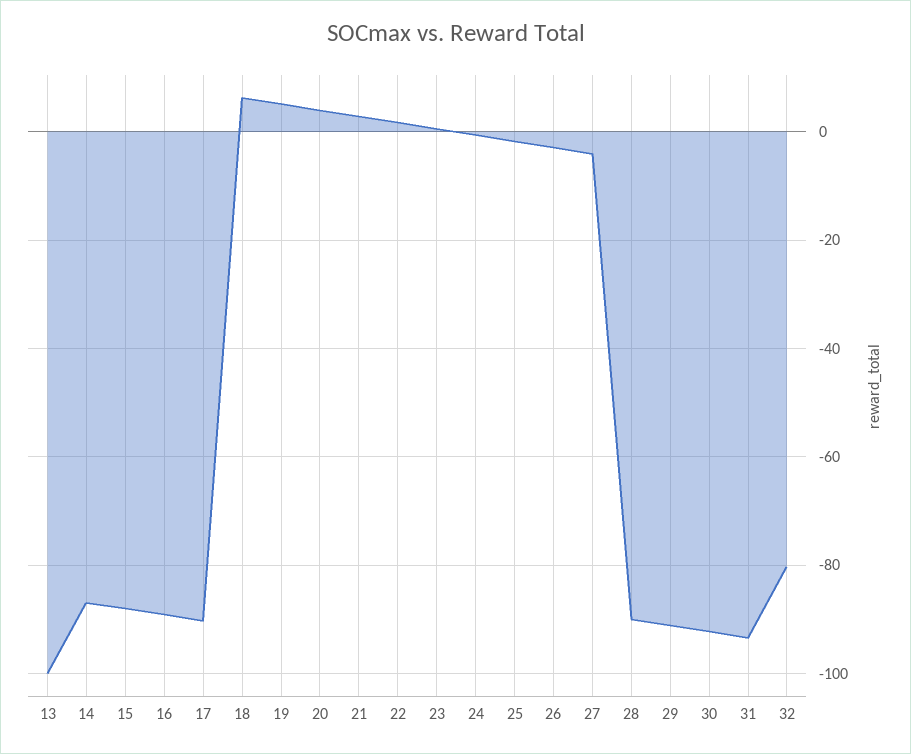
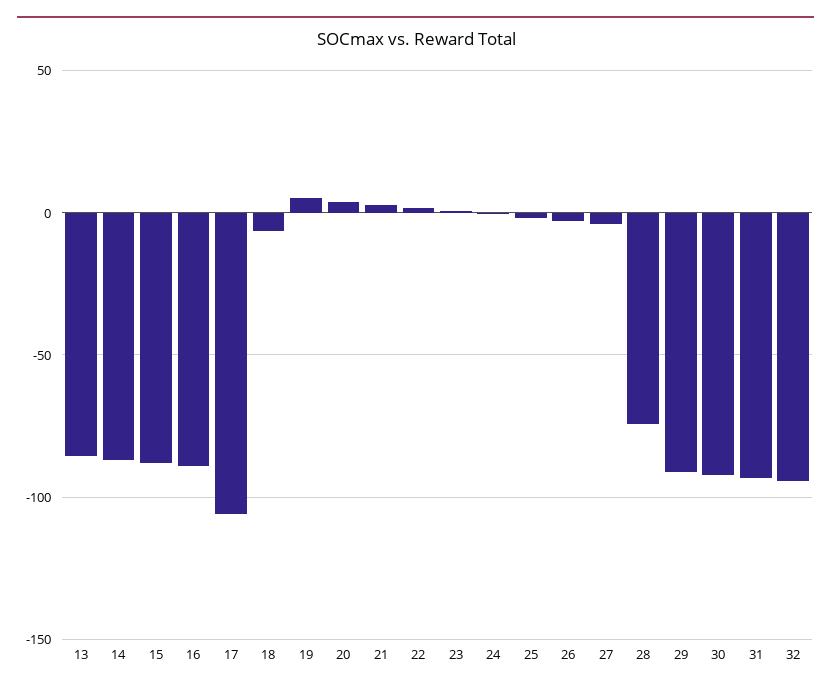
13: -100 -> -85
17: -90 -> -105
18: 6 -> -5
28: -90 -> -75
32: -80 -> -95

